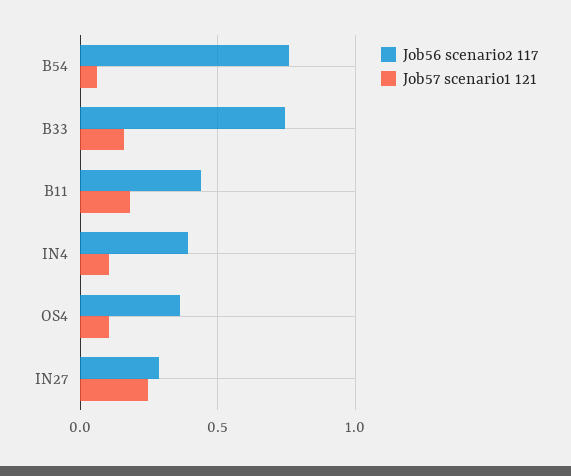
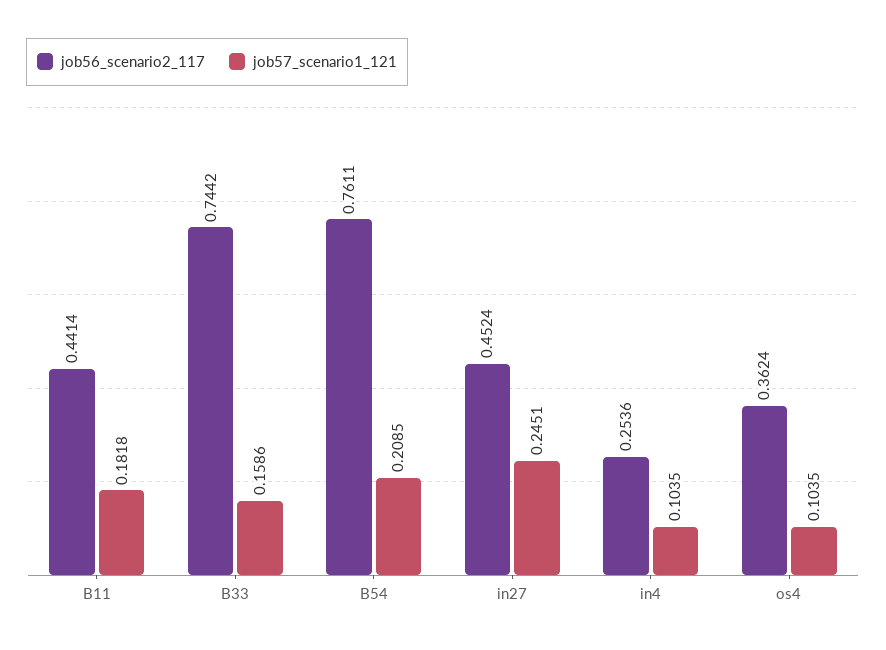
Job57 scenario1 121, B54: 0.05 -> 0.2085
Job56 scenario2 117, IN4: 0.4 -> 0.2536
Job56 scenario2 117, IN27: 0.3 -> 0.4524

